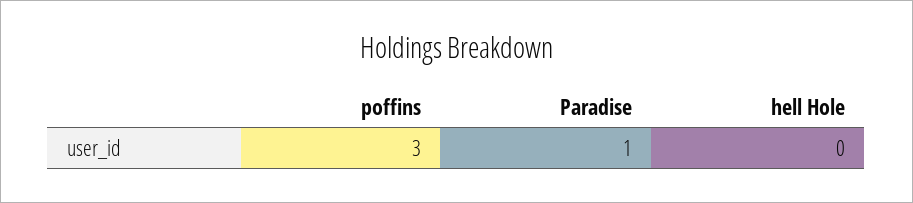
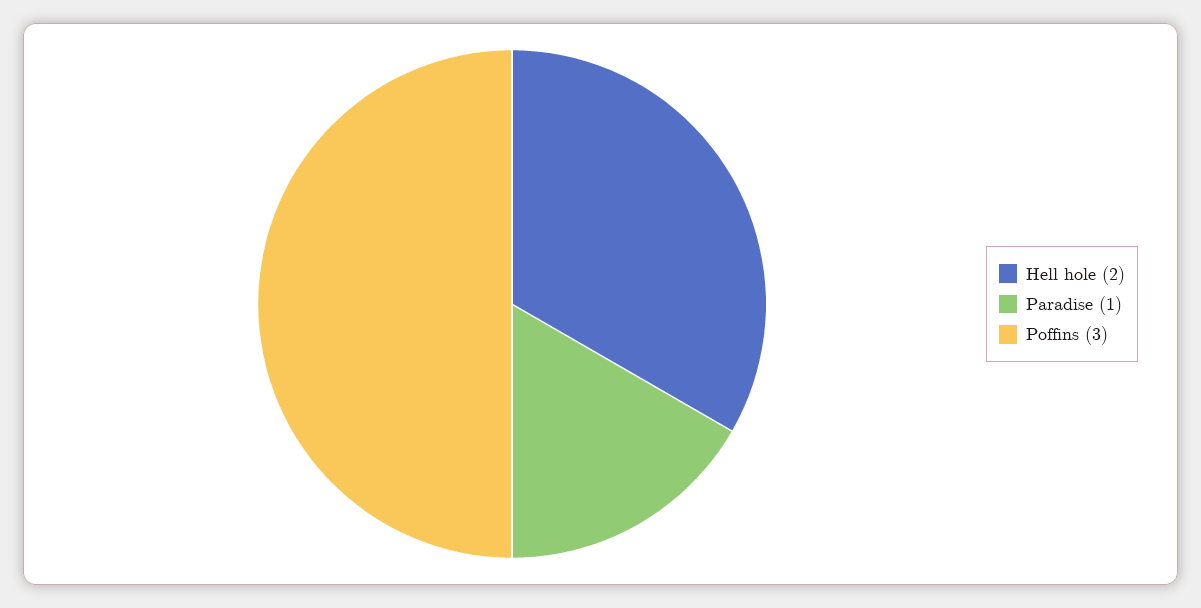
hell Hole: 0 -> 2

